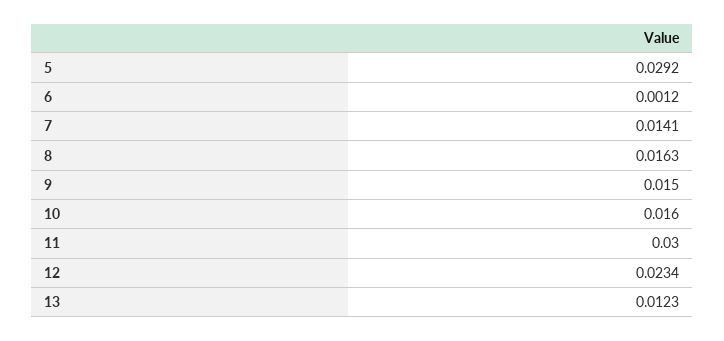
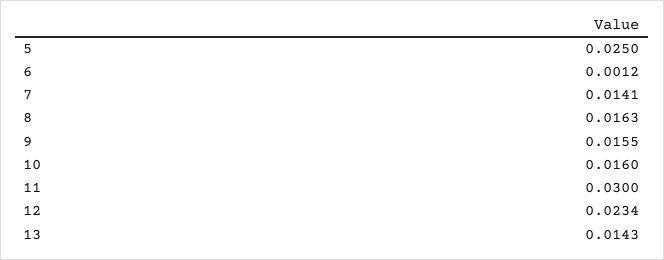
5: 0.0292 -> 0.025
9: 0.015 -> 0.0155
13: 0.0123 -> 0.0143

